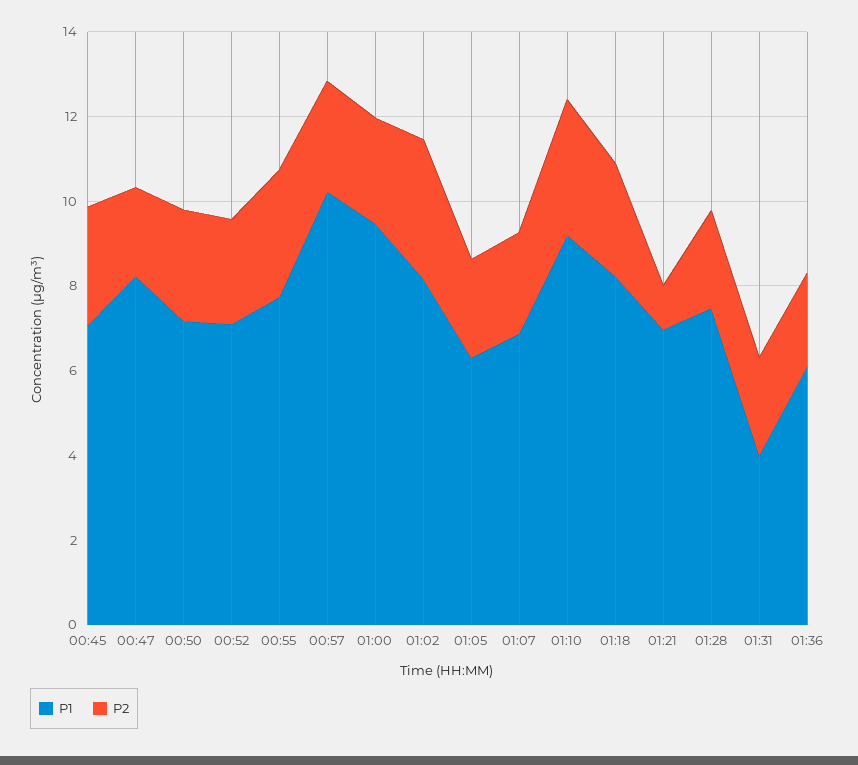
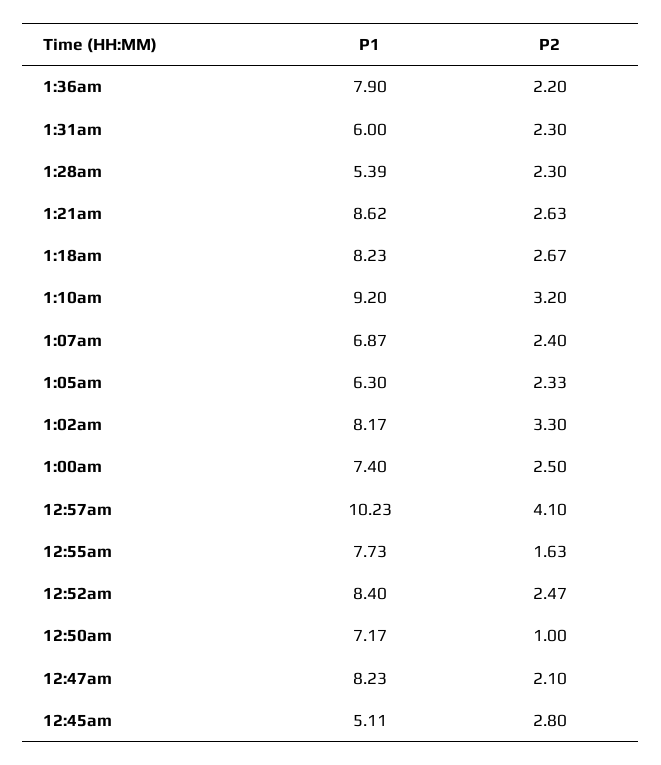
P1, 00:45: 7 -> 5.11
P2, 00:50: 2.5 -> 1
P1, 00:52: 7 -> 8.4
P2, 00:55: 3 -> 1.63
P2, 00:57: 2.5 -> 4.1
P1, 01:00: 9.5 -> 7.4
P1, 01:21: 7 -> 8.62
P2, 01:21: 1 -> 2.63
P1, 01:28: 7.5 -> 5.39
P1, 01:31: 4 -> 6
P1, 01:36: 6 -> 7.9

